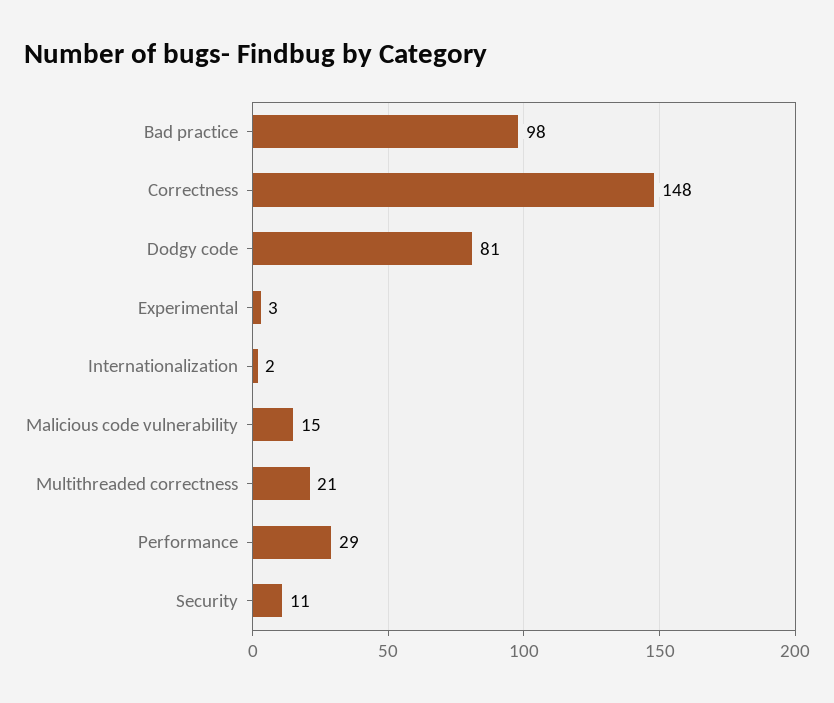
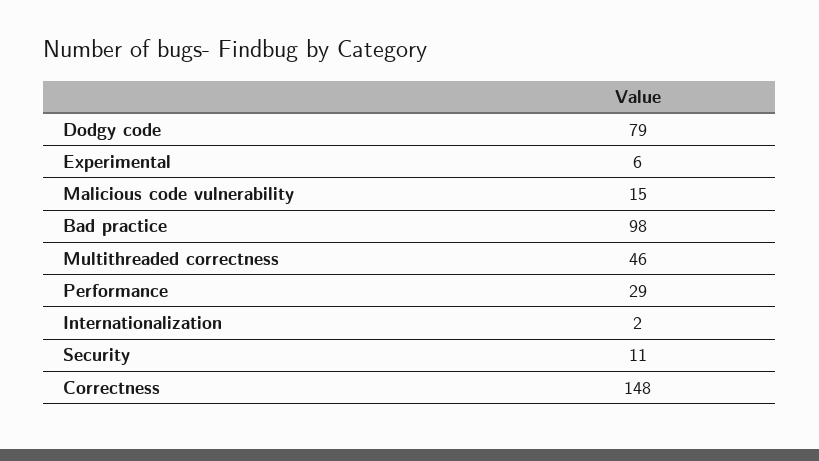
Dodgy code: 81 -> 79
Experimental: 3 -> 6
Multithreaded correctness: 21 -> 46

